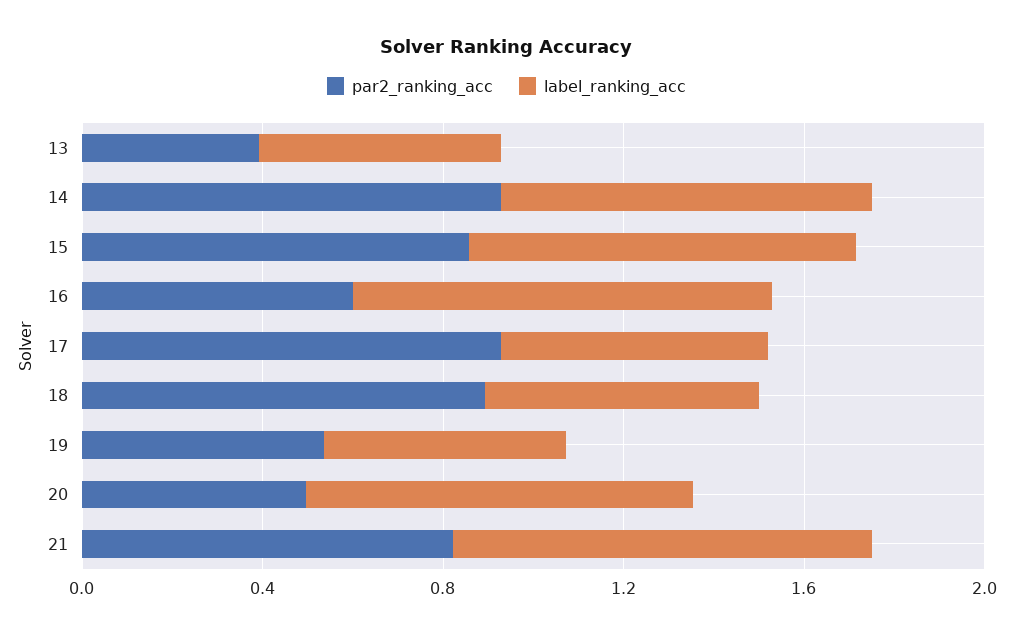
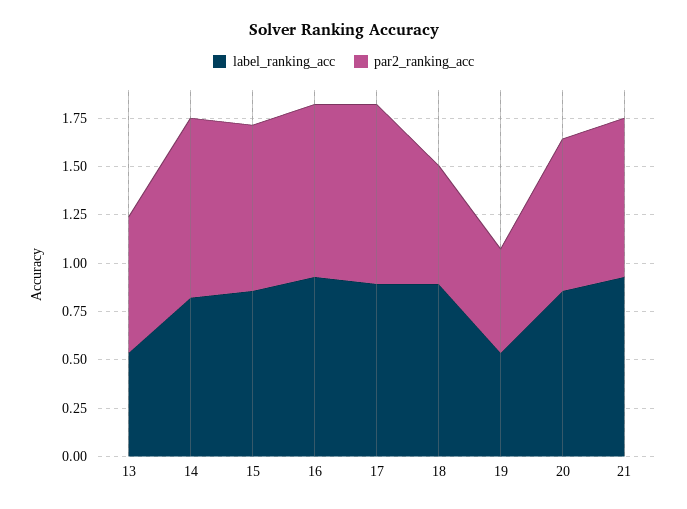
par2_ranking_acc, 13: 0.4 -> 0.7
par2_ranking_acc, 16: 0.6 -> 0.9
label_ranking_acc, 17: 0.6 -> 0.9
par2_ranking_acc, 18: 0.9 -> 0.6
label_ranking_acc, 18: 0.6 -> 0.9
par2_ranking_acc, 20: 0.5 -> 0.8

